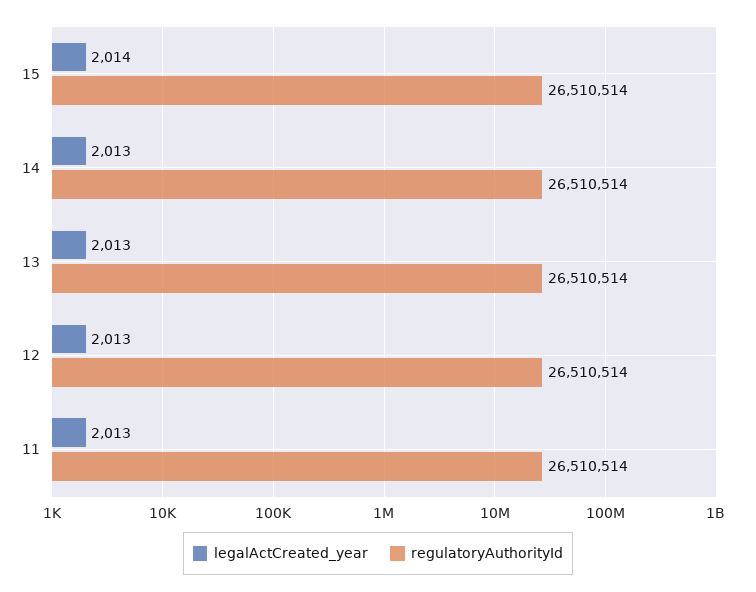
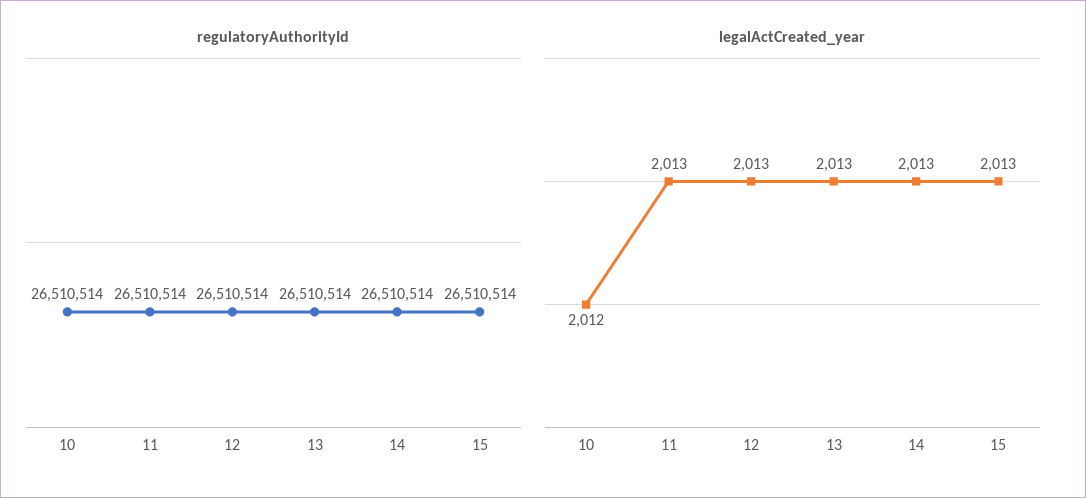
legalActCreated_year, 15: 2014 -> 2013
regulatoryAuthorityId, 10: none -> 26510514
legalActCreated_year, 10: none -> 2012

